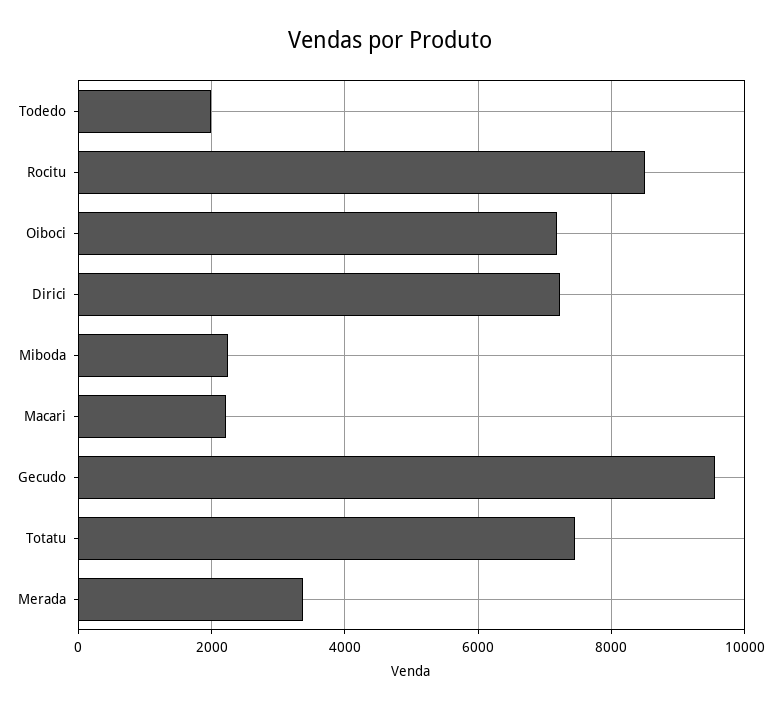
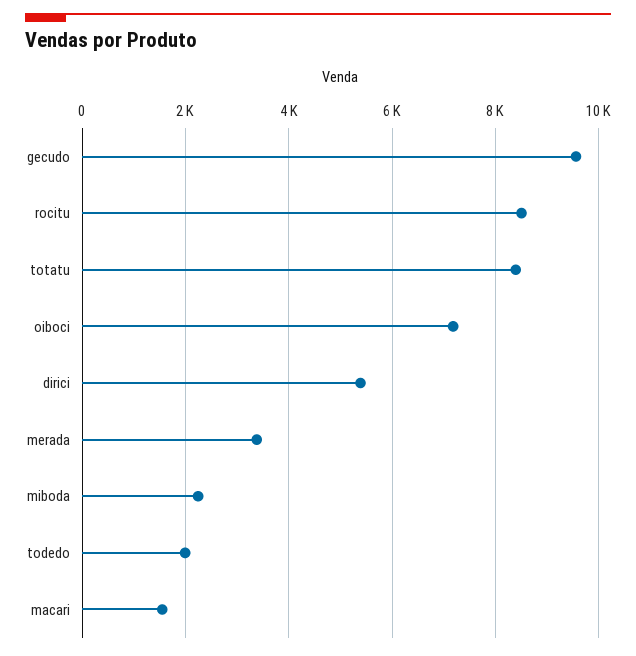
Dirici: 7200 -> 5400
Macari: 2200 -> 1600
Totatu: 7400 -> 8400

